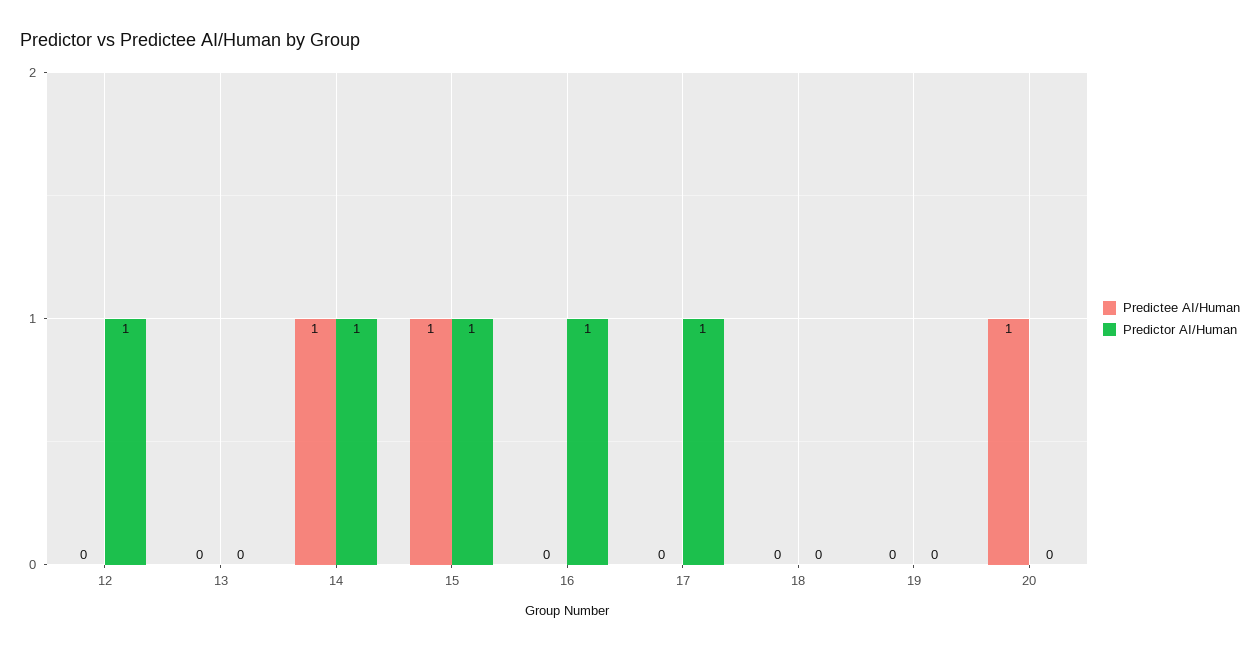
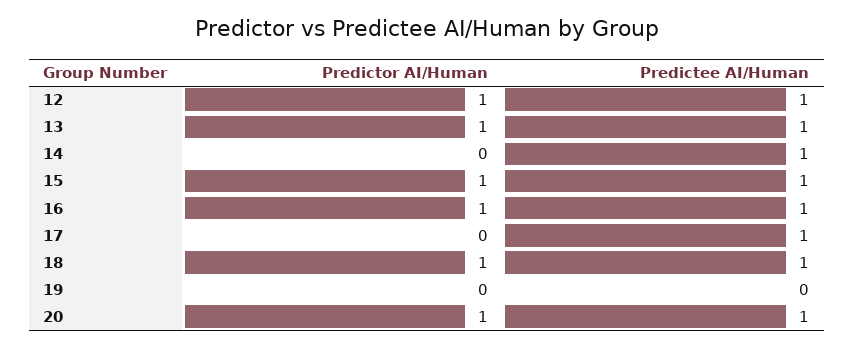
Predictee AI/Human, 12: 0 -> 1
Predictee AI/Human, 13: 0 -> 1
Predictor AI/Human, 13: 0 -> 1
Predictor AI/Human, 14: 1 -> 0
Predictee AI/Human, 16: 0 -> 1
Predictee AI/Human, 17: 0 -> 1
Predictor AI/Human, 17: 1 -> 0
Predictee AI/Human, 18: 0 -> 1
Predictor AI/Human, 18: 0 -> 1
Predictor AI/Human, 20: 0 -> 1

